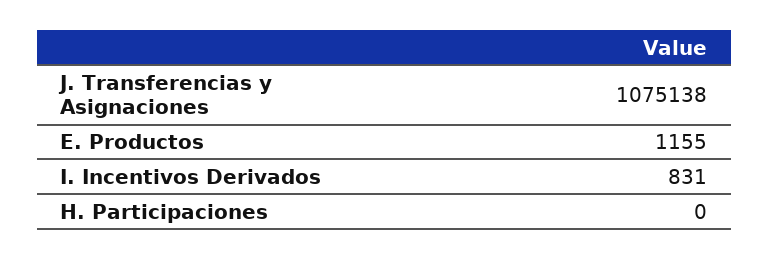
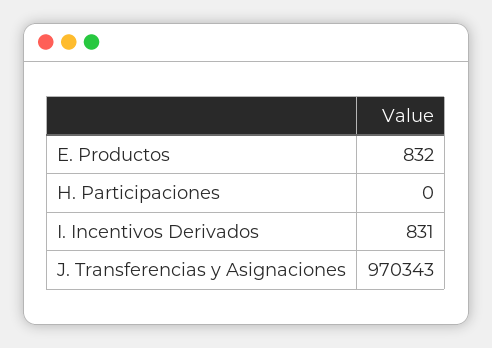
J. Transferencias y Asignaciones: 1075138 -> 970343
E. Productos: 1155 -> 832

